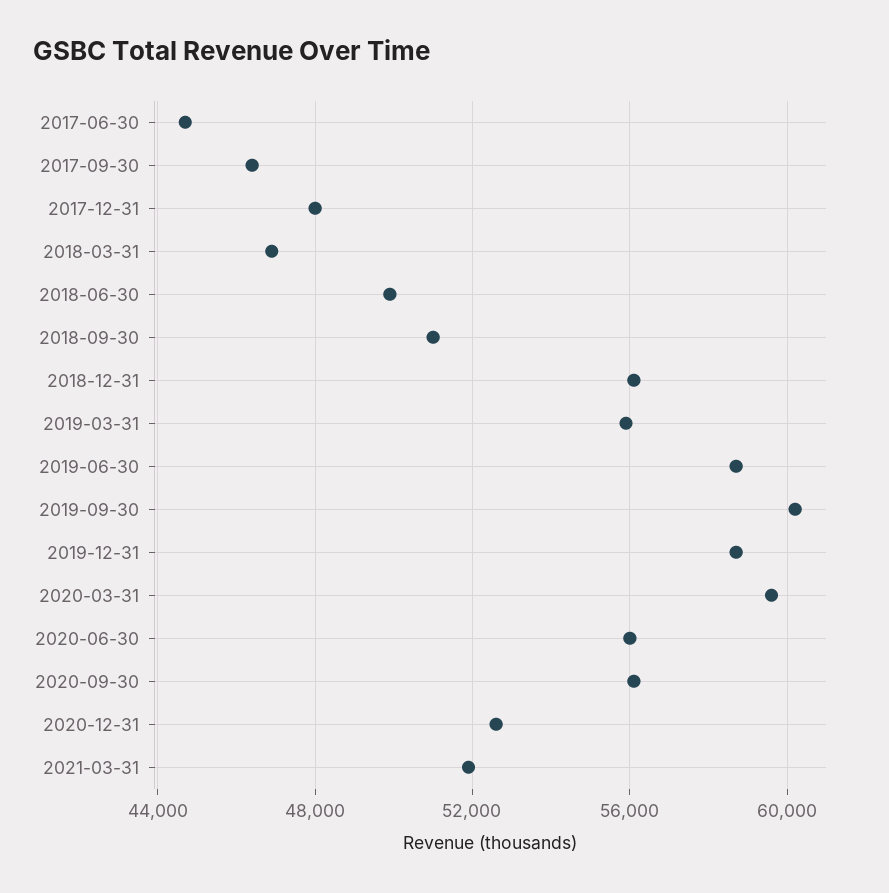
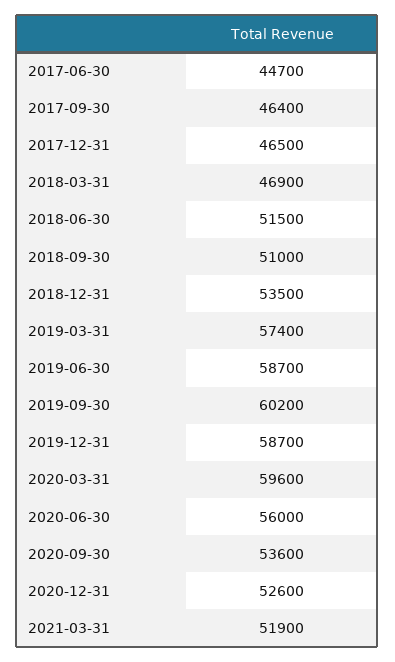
2017-12-31: 48000 -> 46500
2018-06-30: 50000 -> 51500
2018-12-31: 56000 -> 53500
2019-03-31: 56000 -> 57400
2020-09-30: 56000 -> 53600

